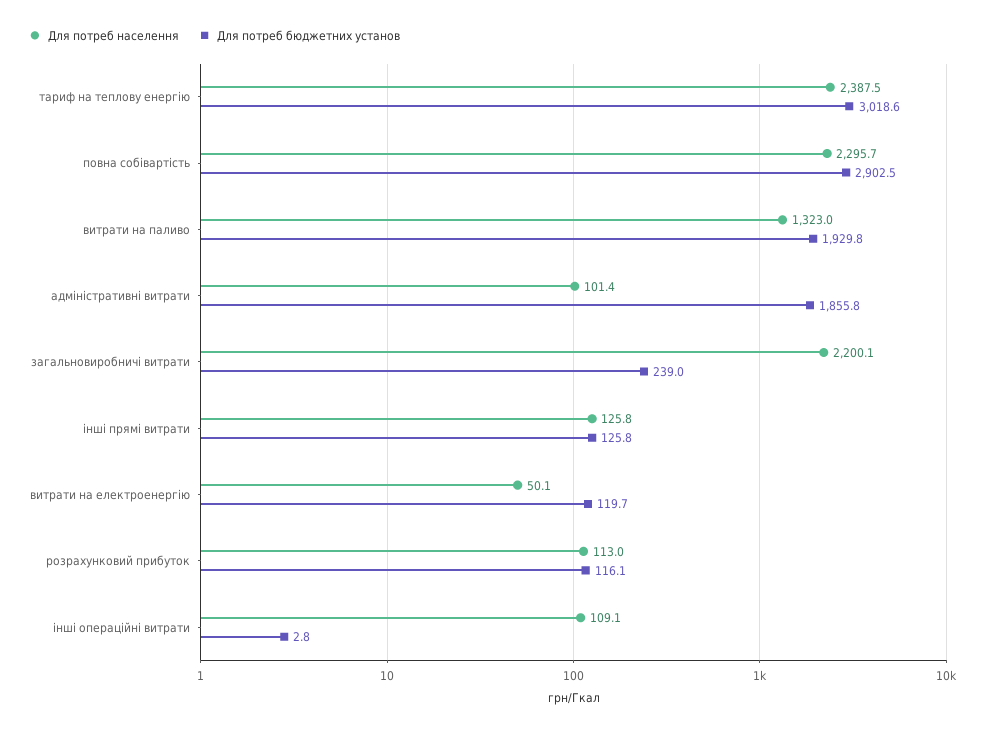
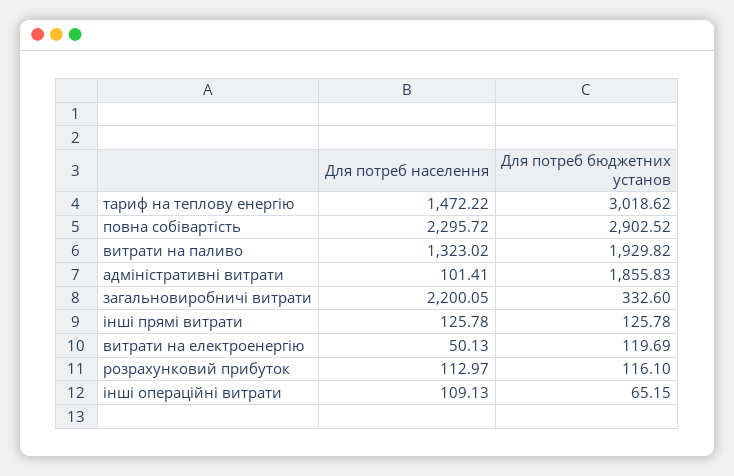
Для потреб населення, тариф на теплову енергію: 2387.5 -> 1472.22
Для потреб бюджетних установ, загальновиробничі витрати: 239 -> 332.6
Для потреб бюджетних установ, інші операційні витрати: 2.8 -> 65.15

